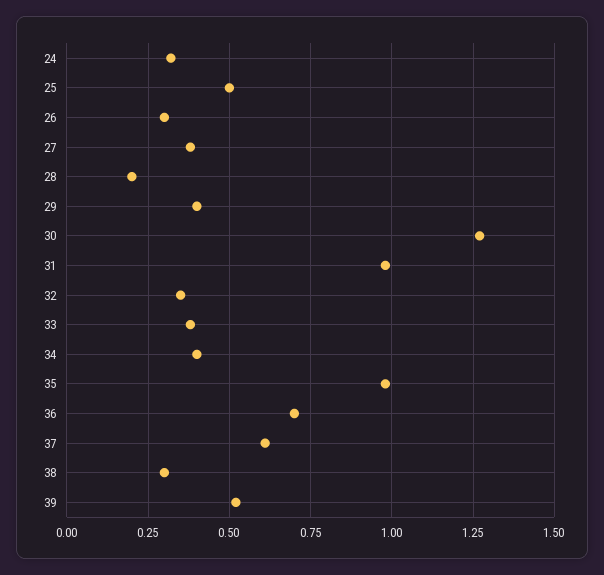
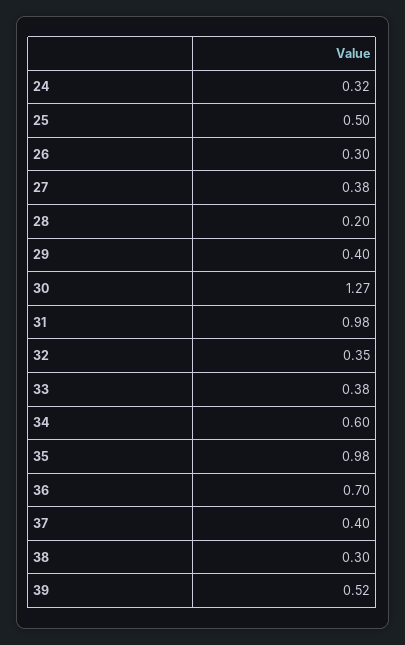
34: 0.4 -> 0.6
37: 0.6 -> 0.4

